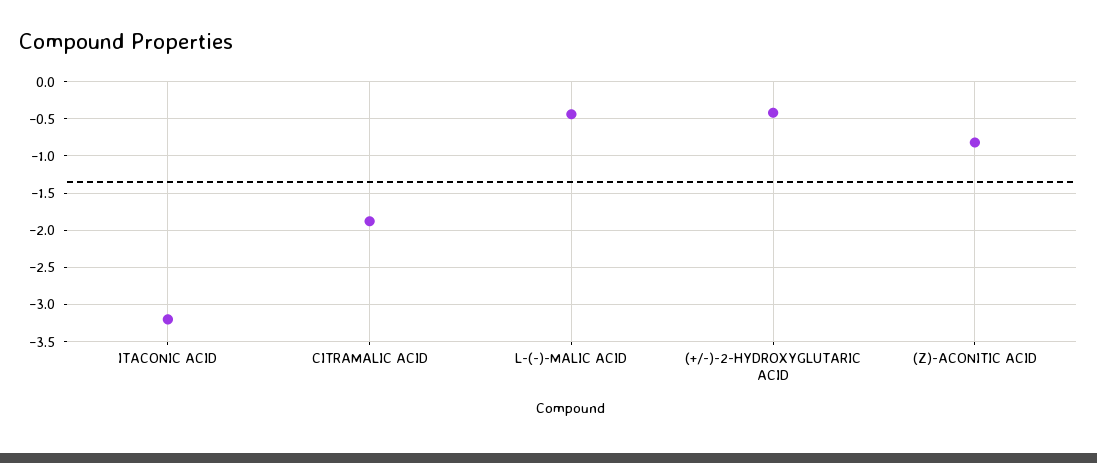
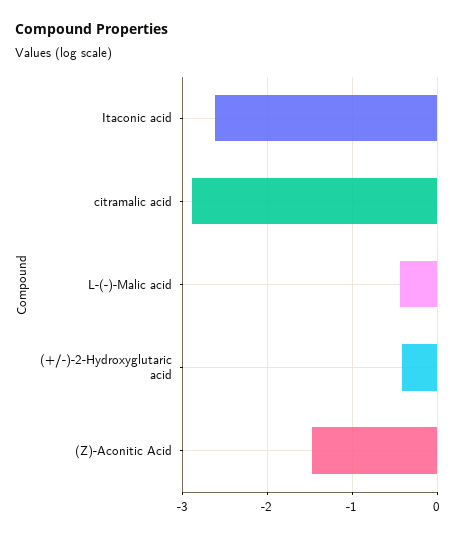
ITACONIC ACID: -3.2 -> -2.6
CITRAMALIC ACID: -1.9 -> -2.9
(Z)-ACONITIC ACID: -0.8 -> -1.5

